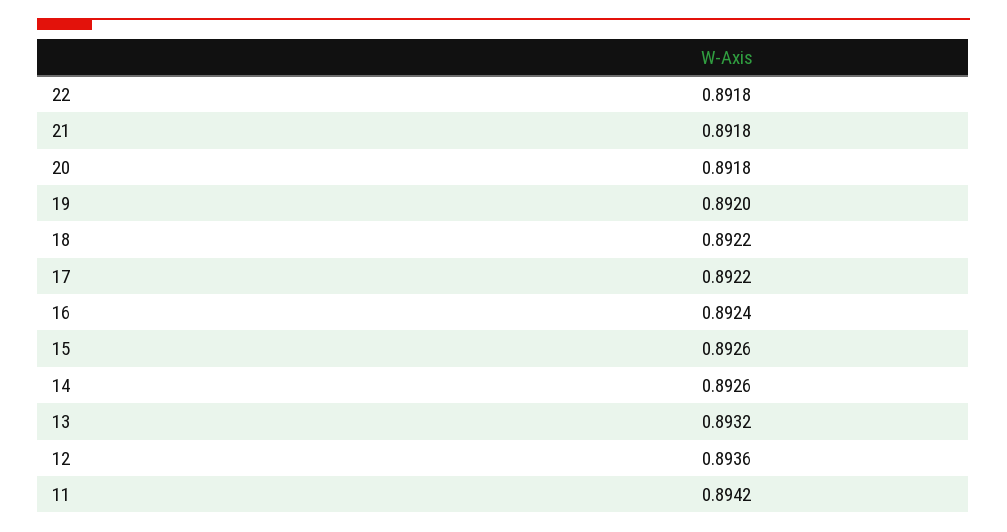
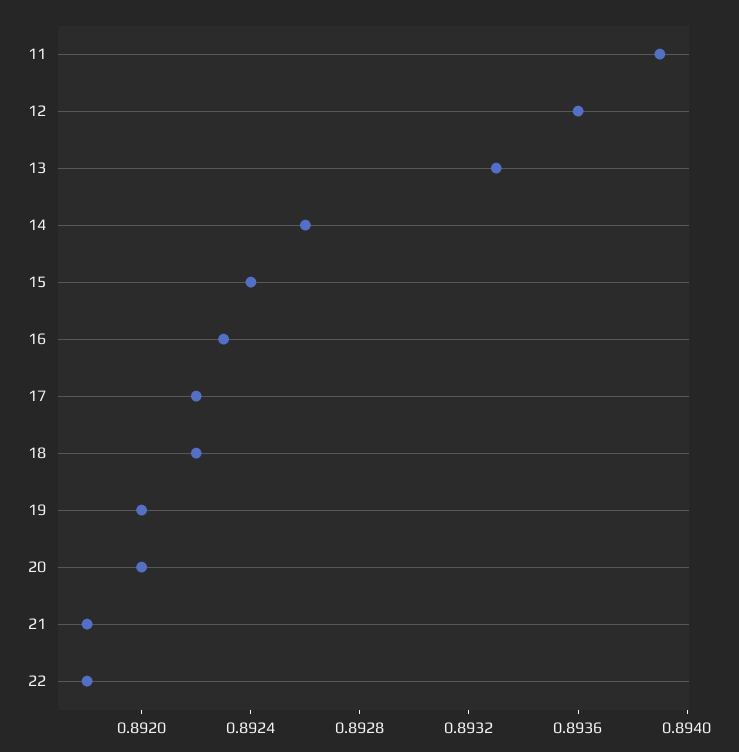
20: 0.8918 -> 0.892
16: 0.8924 -> 0.8923
15: 0.8926 -> 0.8924
13: 0.8932 -> 0.8933
11: 0.8942 -> 0.8939

